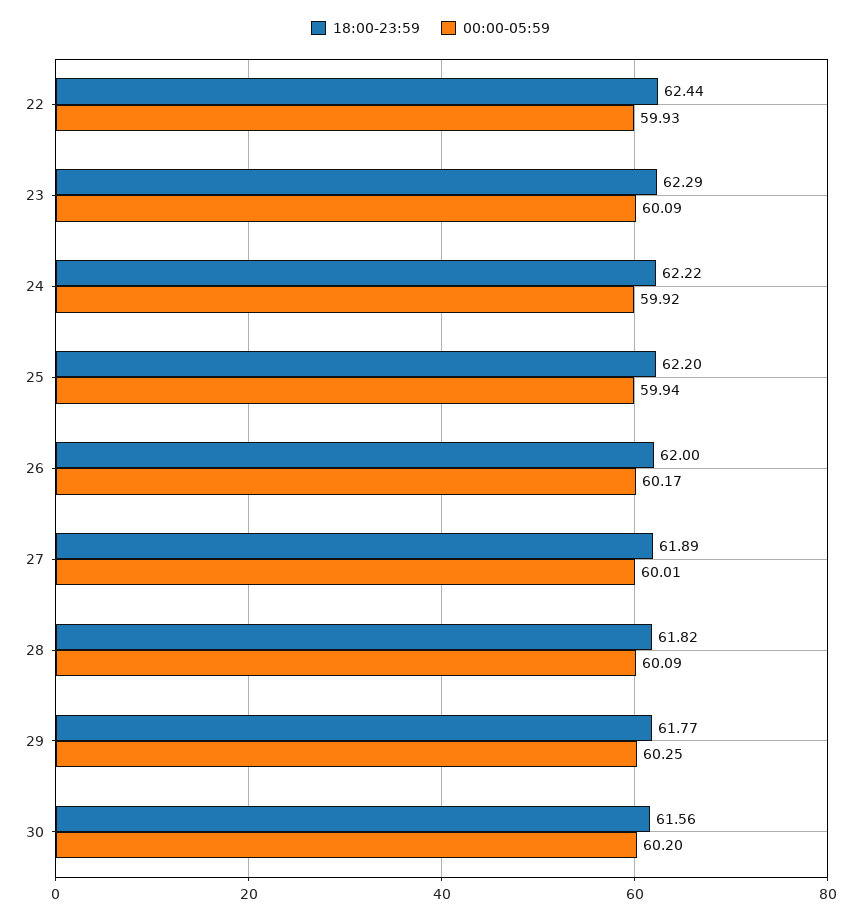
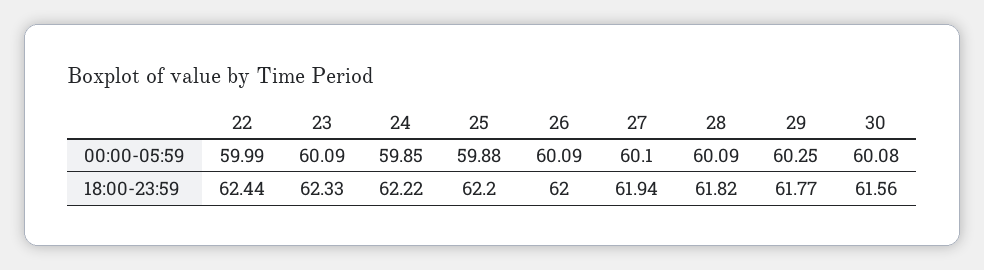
00:00-05:59, 22: 59.93 -> 59.99
18:00-23:59, 23: 62.29 -> 62.33
00:00-05:59, 24: 59.92 -> 59.85
00:00-05:59, 25: 59.94 -> 59.88
00:00-05:59, 26: 60.17 -> 60.09
18:00-23:59, 27: 61.89 -> 61.94
00:00-05:59, 27: 60.01 -> 60.1
00:00-05:59, 30: 60.2 -> 60.08

